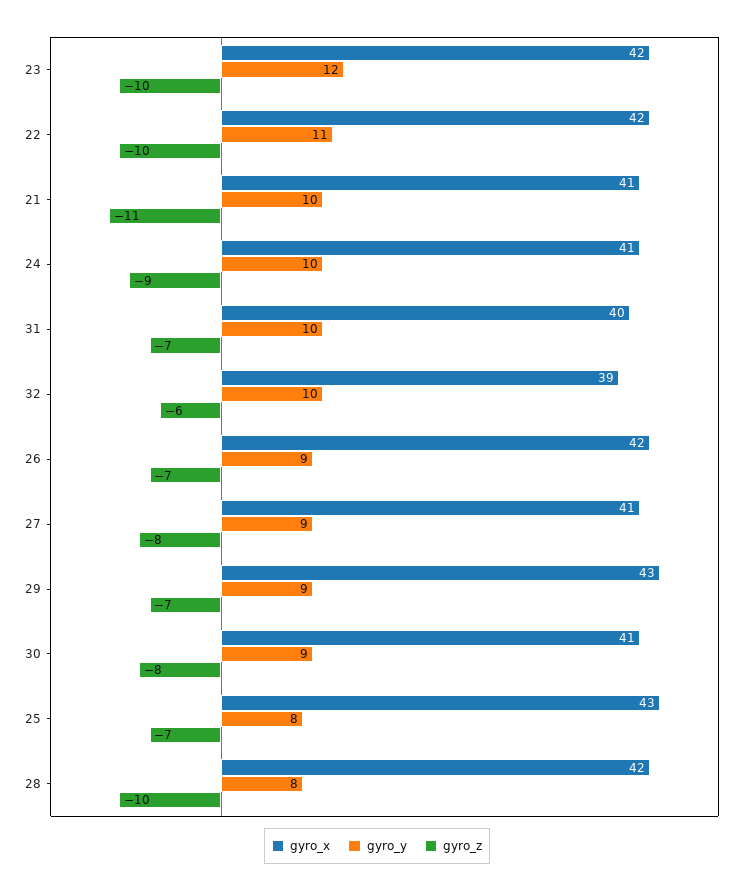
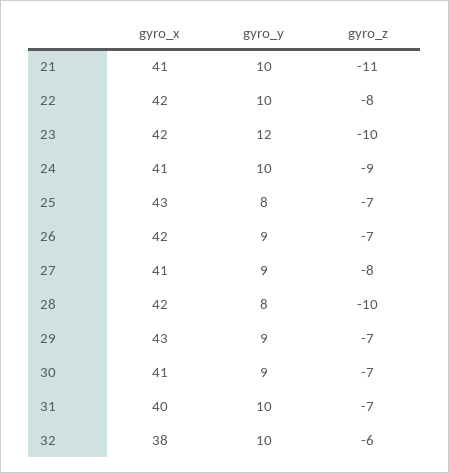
gyro_y, 22: 11 -> 10
gyro_z, 22: -10 -> -8
gyro_x, 32: 39 -> 38
gyro_z, 30: -8 -> -7

